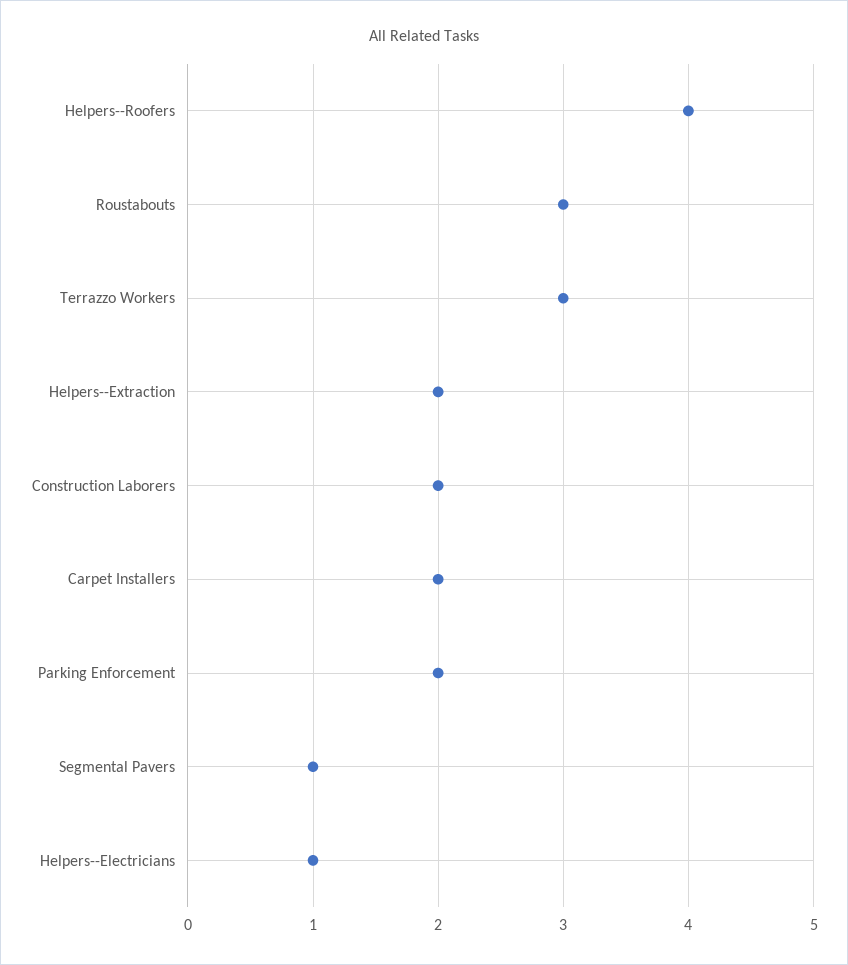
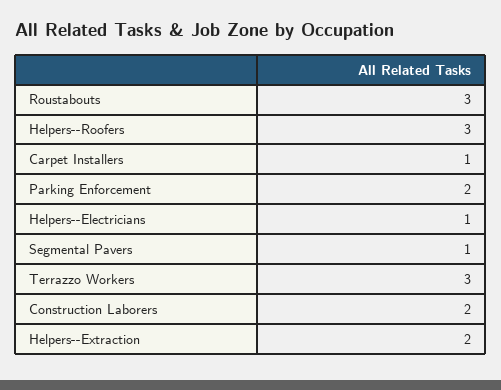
Helpers--Roofers: 4 -> 3
Carpet Installers: 2 -> 1

